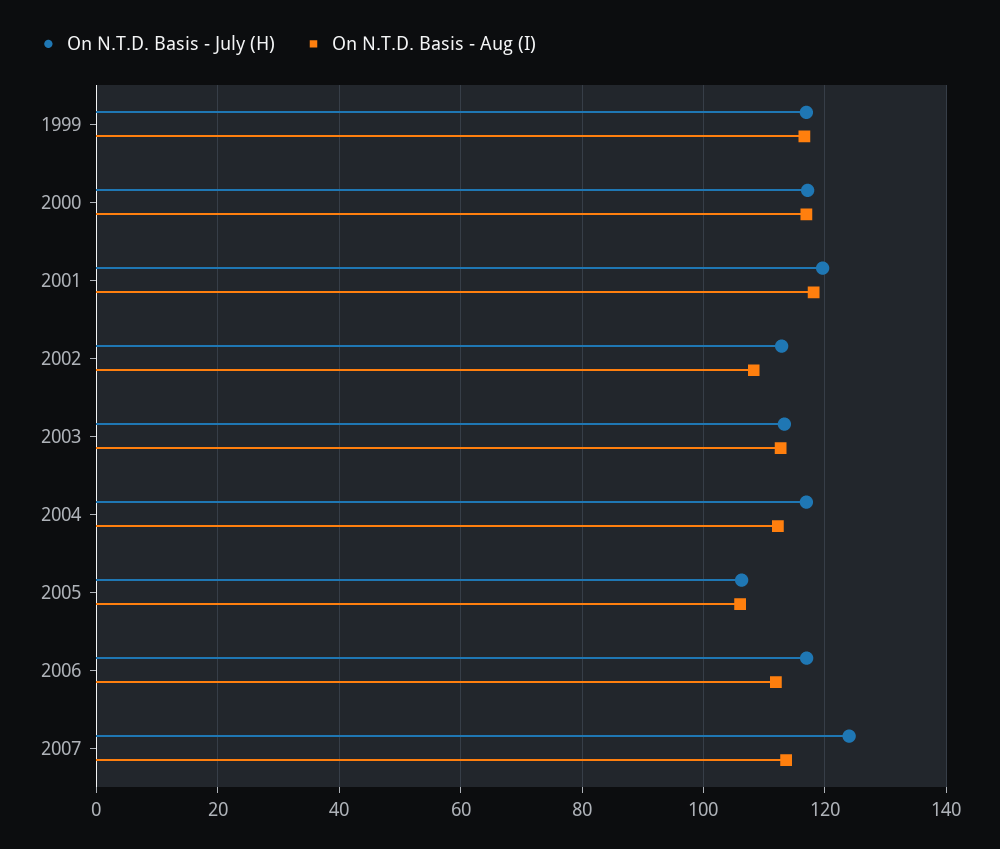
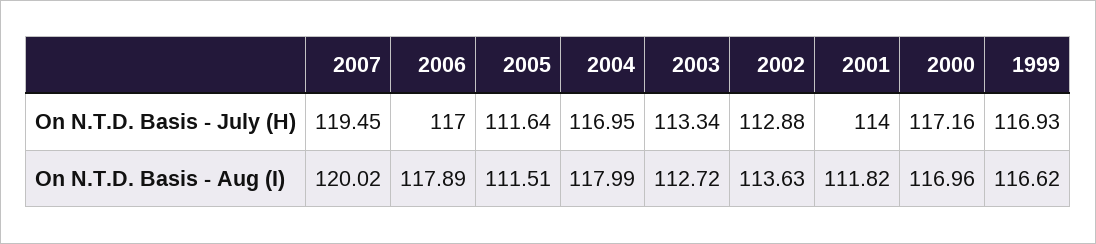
On N.T.D. Basis - July (H), 2001: 120 -> 114
On N.T.D. Basis - Aug (I), 2001: 118 -> 111.82
On N.T.D. Basis - Aug (I), 2002: 108 -> 113.63
On N.T.D. Basis - Aug (I), 2004: 112 -> 117.99
On N.T.D. Basis - July (H), 2005: 106 -> 111.64
On N.T.D. Basis - Aug (I), 2005: 106 -> 111.51
On N.T.D. Basis - Aug (I), 2006: 112 -> 117.89
On N.T.D. Basis - July (H), 2007: 124 -> 119.45
On N.T.D. Basis - Aug (I), 2007: 114 -> 120.02

